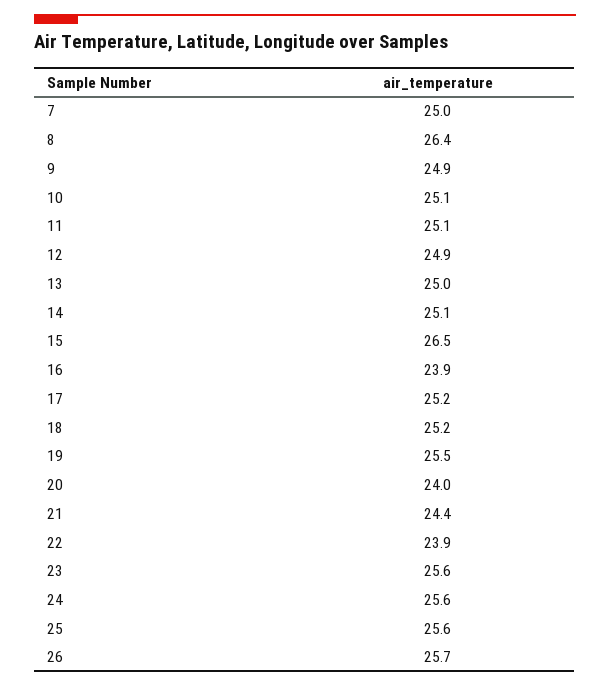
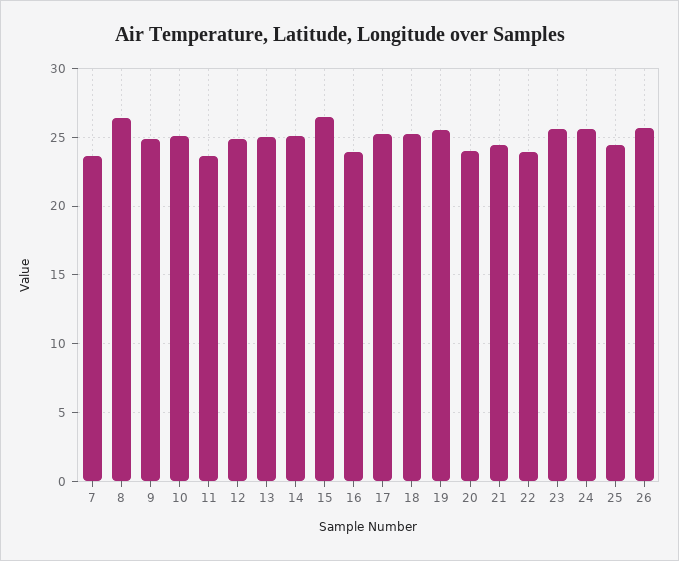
7: 25 -> 23.5
11: 25.1 -> 23.5
25: 25.6 -> 24.5

